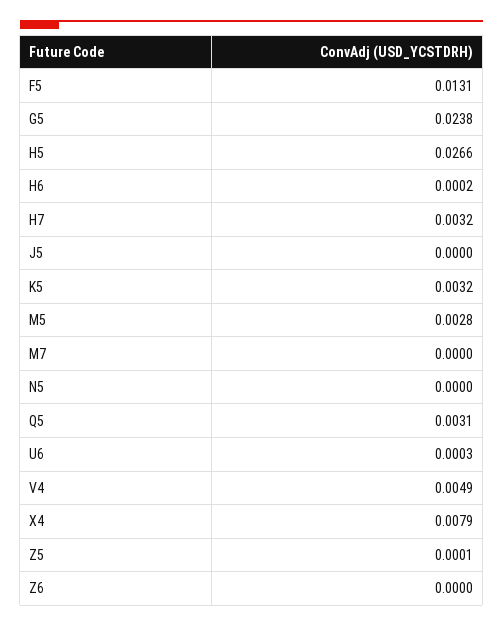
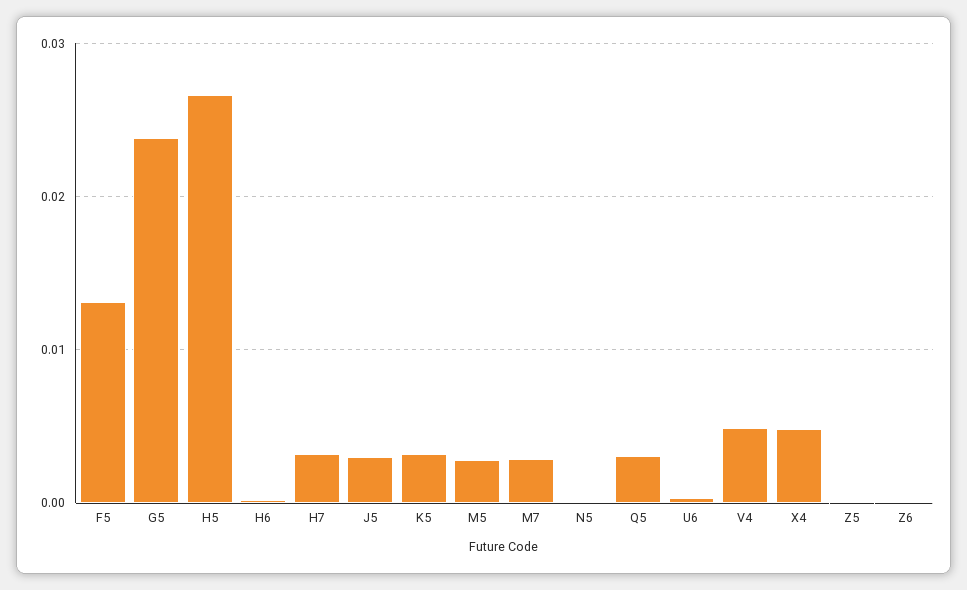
J5: 0 -> 0.003
M7: 0 -> 0.003
X4: 0.0079 -> 0.005

